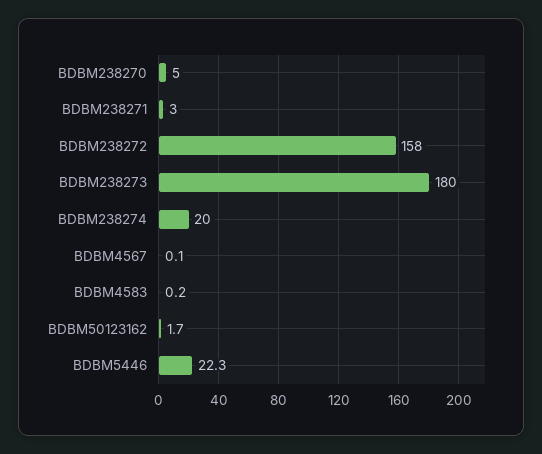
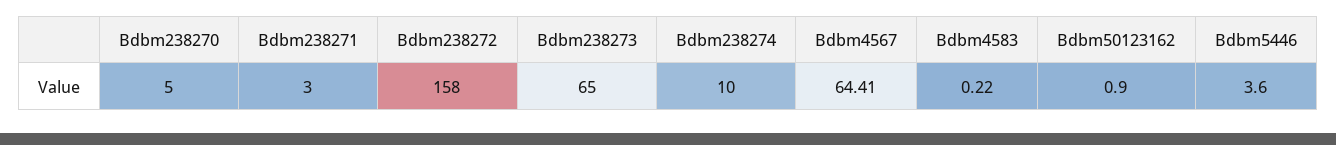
BDBM238273: 180 -> 65
BDBM238274: 20 -> 10
BDBM4567: 0.1 -> 64.41
BDBM50123162: 1.7 -> 0.9
BDBM5446: 22.3 -> 3.6

